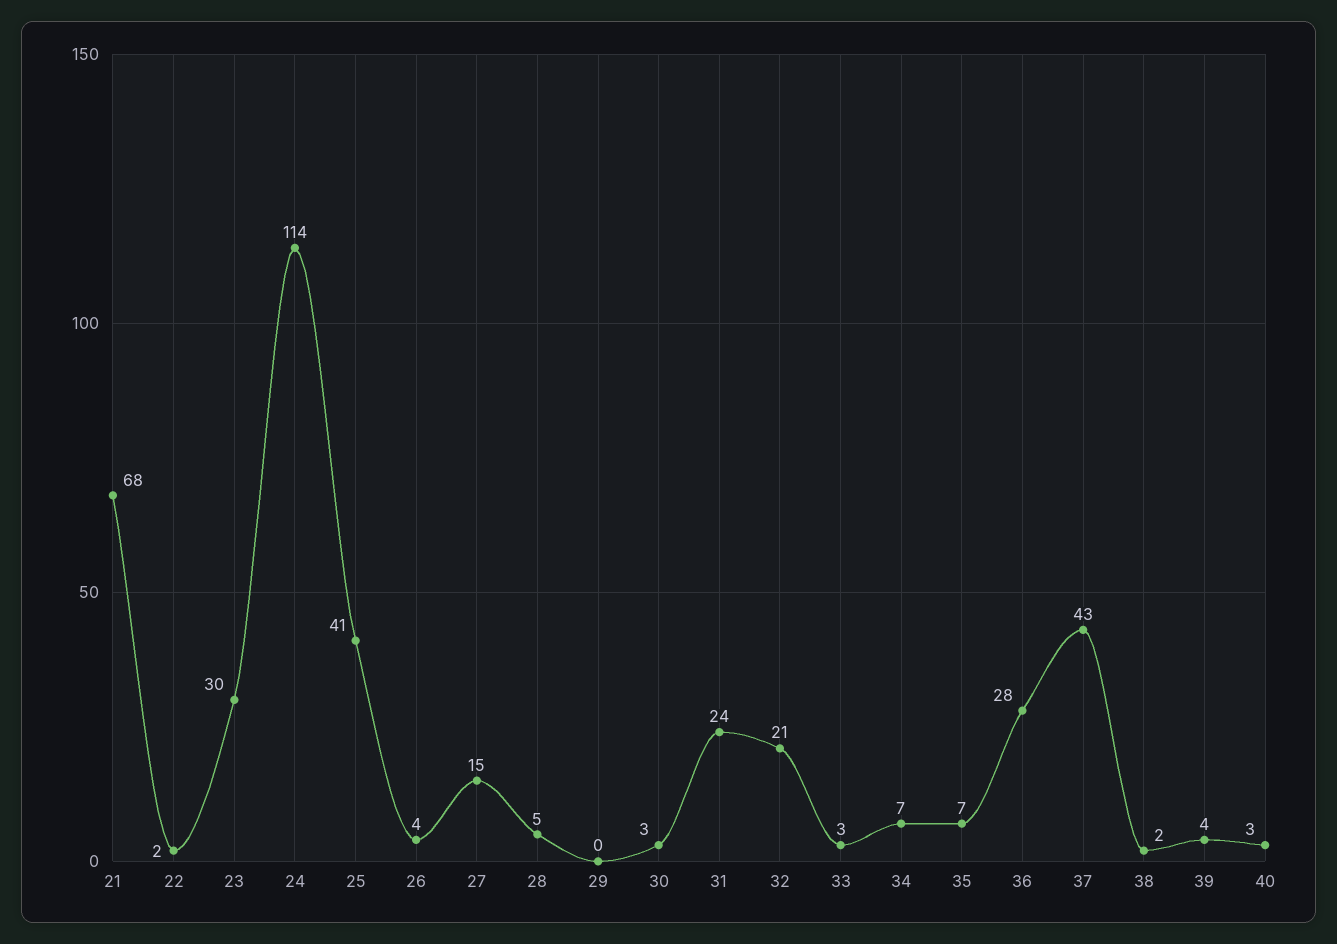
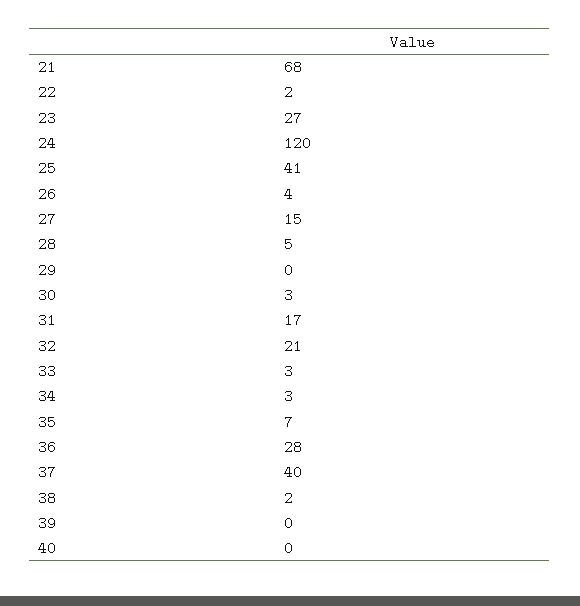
23: 30 -> 27
24: 114 -> 120
31: 24 -> 17
34: 7 -> 3
37: 43 -> 40
39: 4 -> 0
40: 3 -> 0

